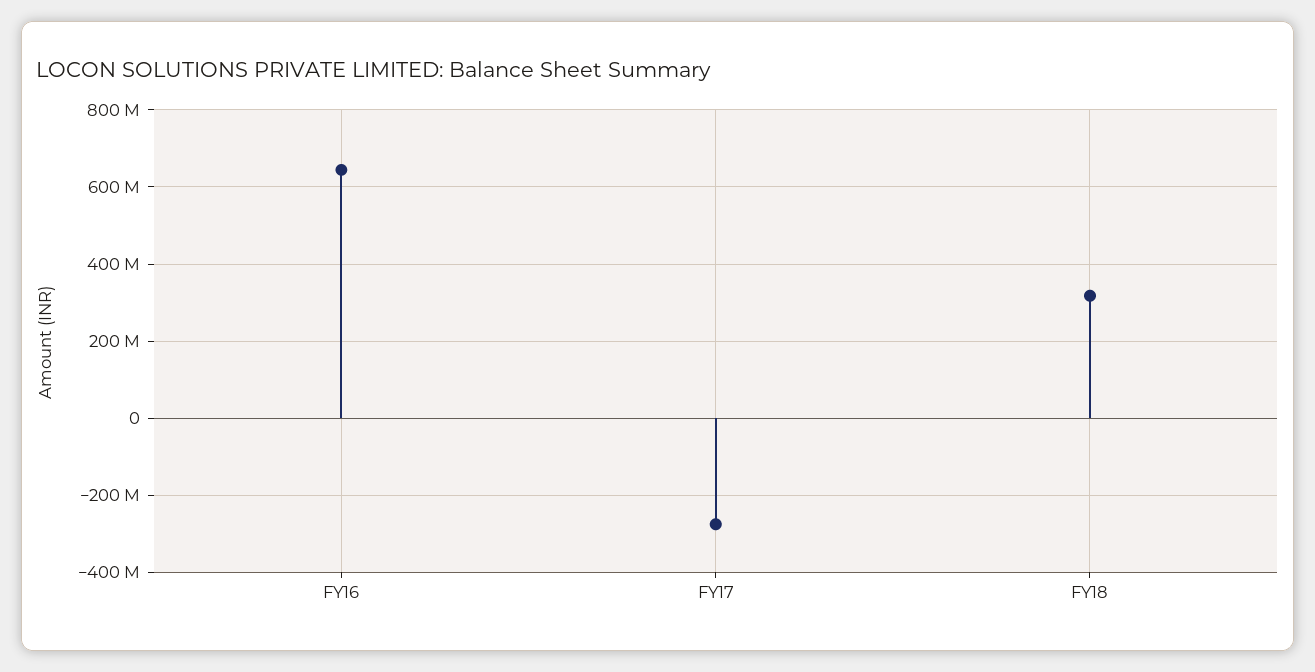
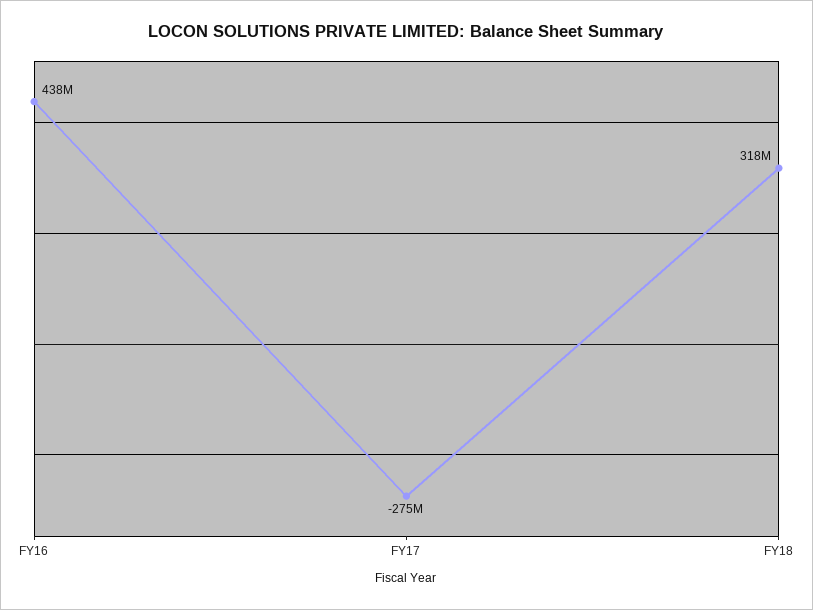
FY16: 640000000 -> 438000000

